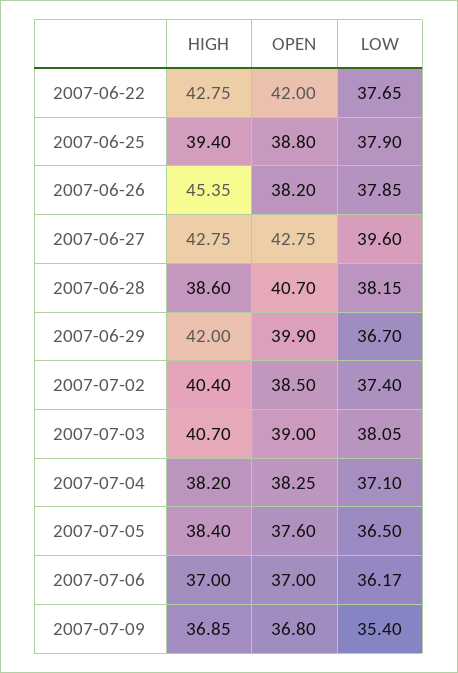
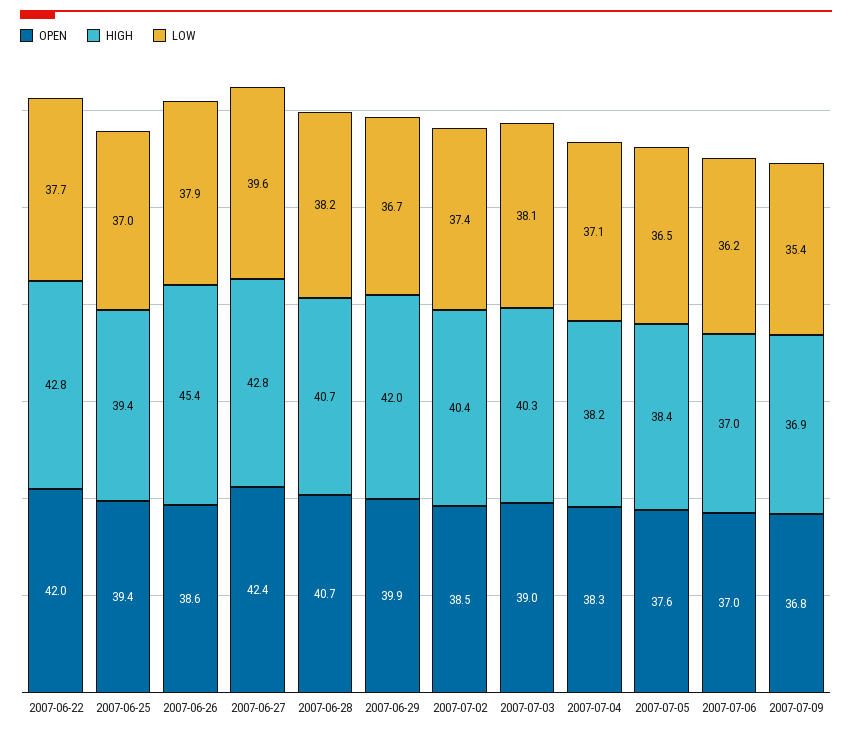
OPEN, 2007-06-25: 38.8 -> 39.4
LOW, 2007-06-25: 37.9 -> 37
OPEN, 2007-06-26: 38.2 -> 38.6
OPEN, 2007-06-27: 42.75 -> 42.4
HIGH, 2007-06-28: 38.6 -> 40.7
HIGH, 2007-07-03: 40.7 -> 40.3

